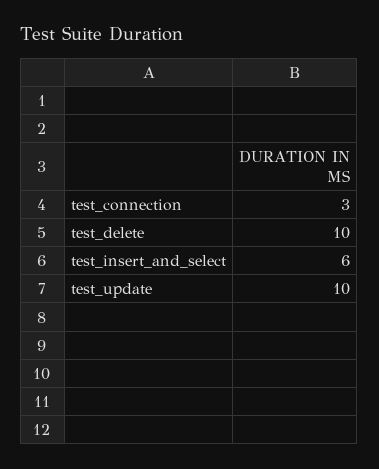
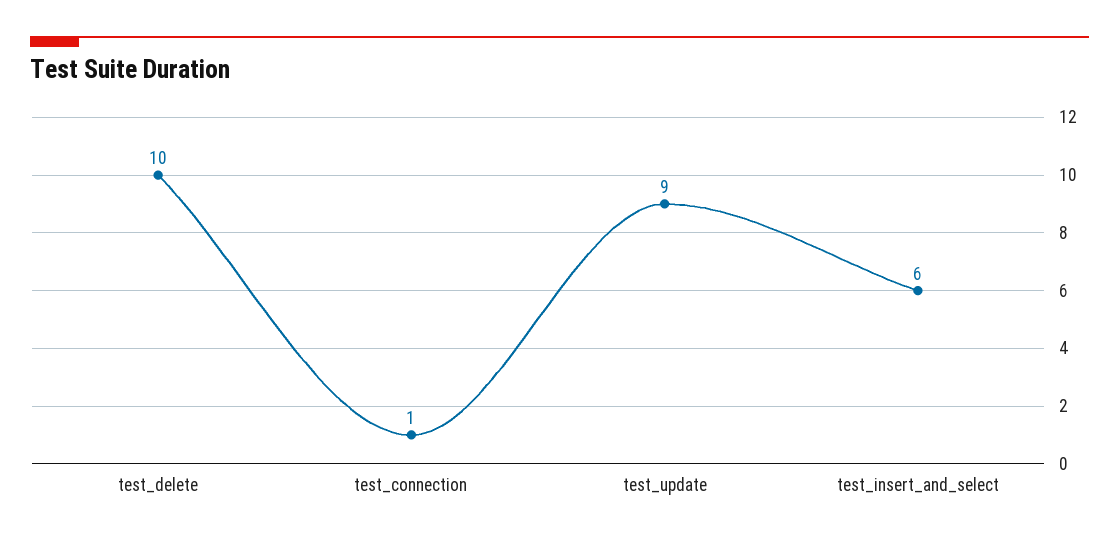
test_connection: 3 -> 1
test_update: 10 -> 9

